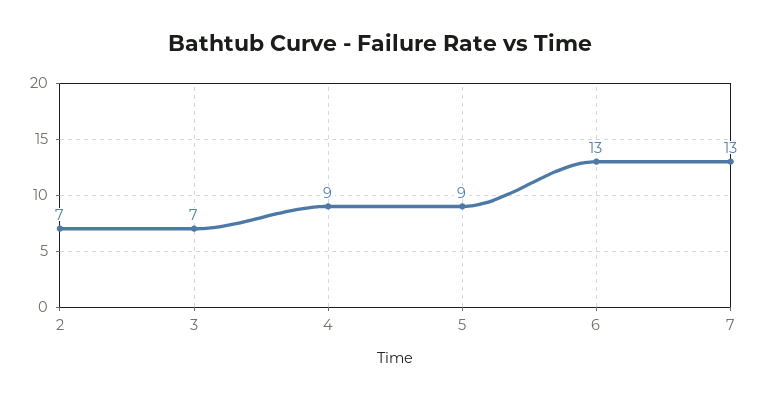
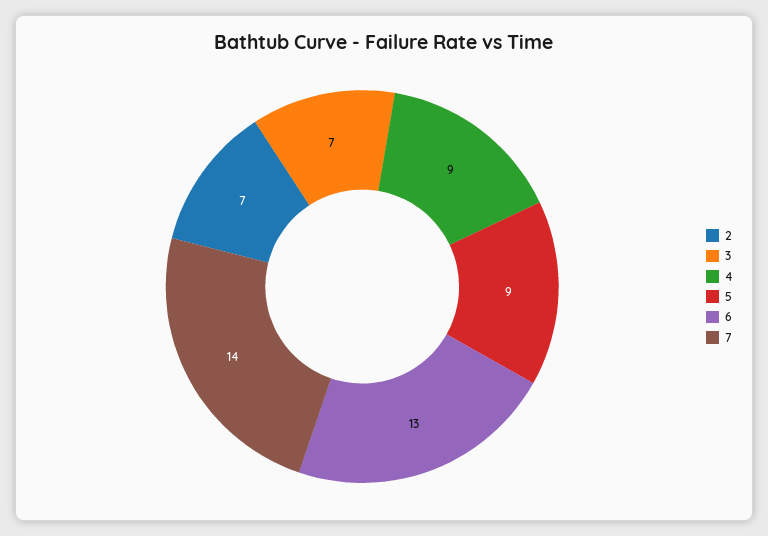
7: 13 -> 14

